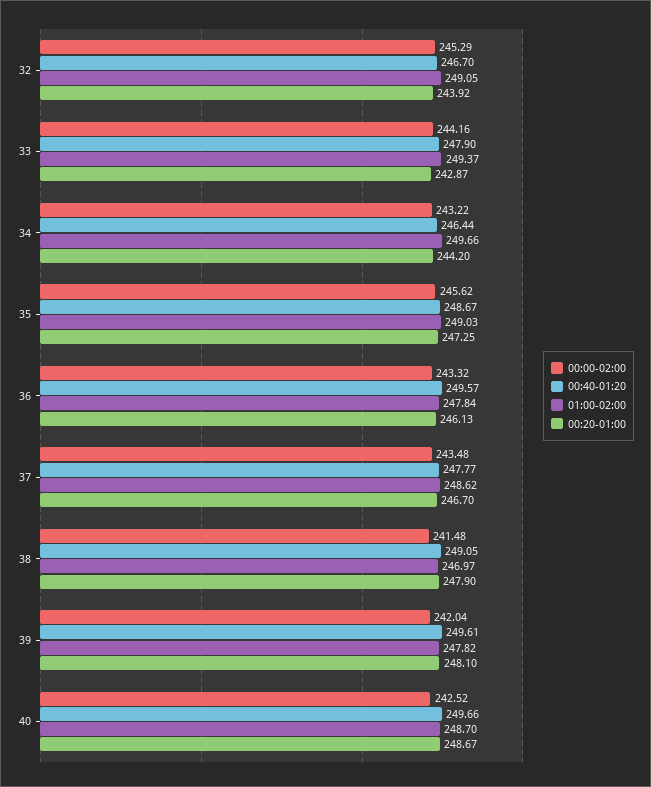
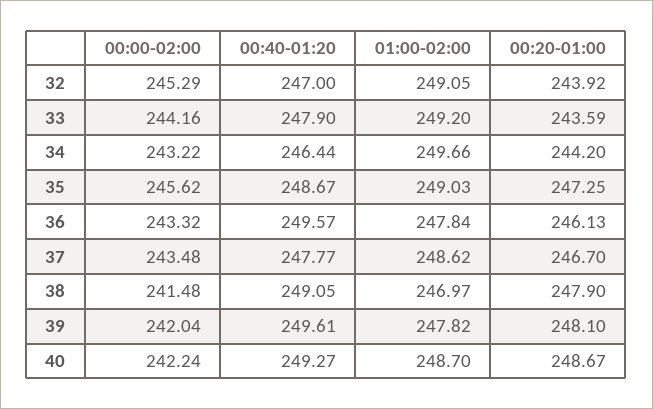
00:40-01:20, 32: 246.7 -> 247
01:00-02:00, 33: 249.37 -> 249.2
00:20-01:00, 33: 242.87 -> 243.59
00:00-02:00, 40: 242.52 -> 242.24
00:40-01:20, 40: 249.66 -> 249.27

